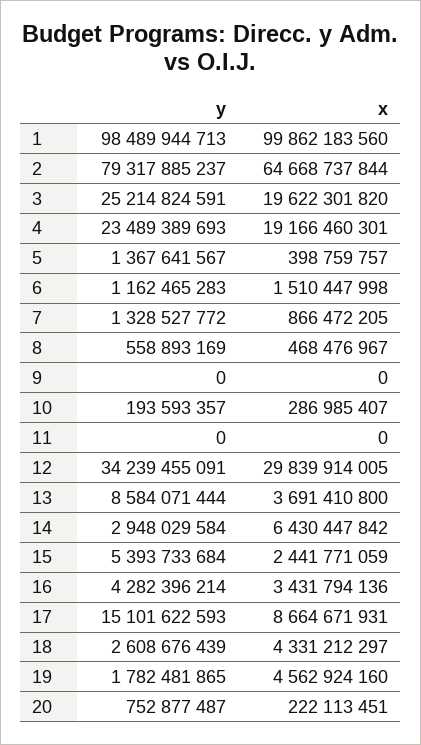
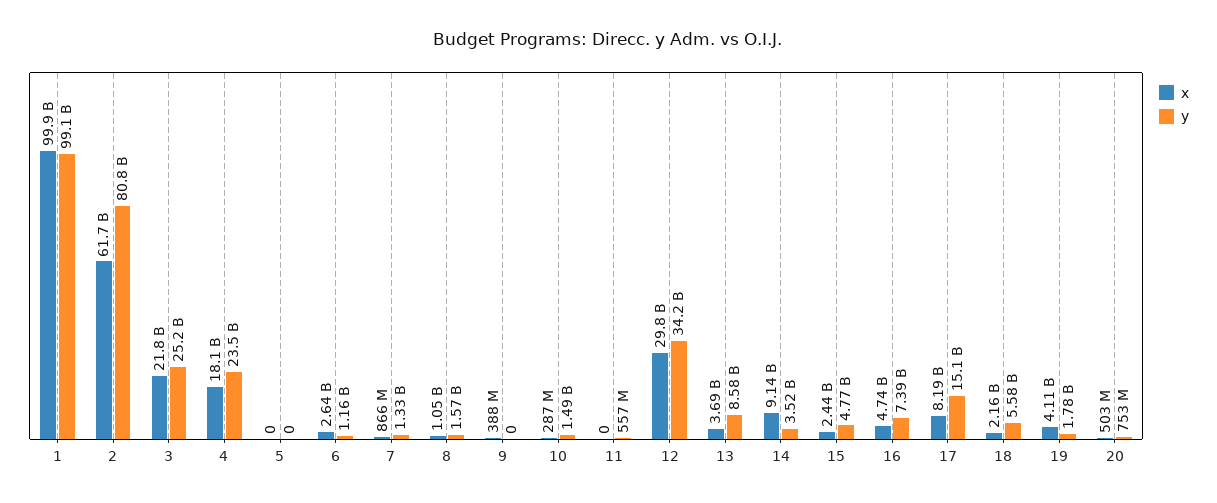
y, 1: 98489944713 -> 99100000000
y, 2: 79317885237 -> 80800000000
x, 2: 64668737844 -> 61700000000
x, 3: 19622301820 -> 21800000000
x, 4: 19166460301 -> 18100000000
y, 5: 1367641567 -> 0
x, 5: 398759757 -> 0
x, 6: 1510447998 -> 2640000000
y, 8: 558893169 -> 1570000000
x, 8: 468476967 -> 1050000000
x, 9: 0 -> 388000000
y, 10: 193593357 -> 1490000000
y, 11: 0 -> 557000000
y, 14: 2948029584 -> 3520000000
x, 14: 6430447842 -> 9140000000
y, 15: 5393733684 -> 4770000000
y, 16: 4282396214 -> 7390000000
x, 16: 3431794136 -> 4740000000
x, 17: 8664671931 -> 8190000000
y, 18: 2608676439 -> 5580000000
x, 18: 4331212297 -> 2160000000
x, 19: 4562924160 -> 4110000000
x, 20: 222113451 -> 503000000

